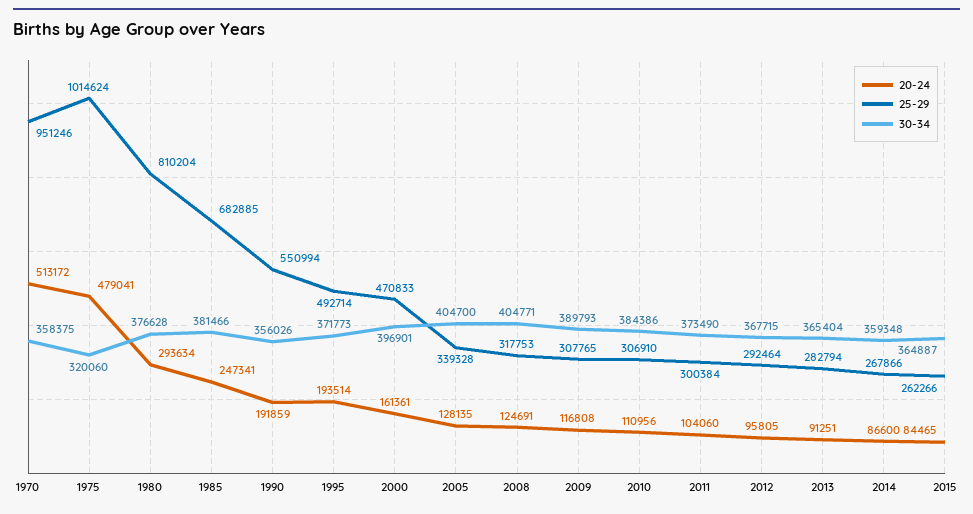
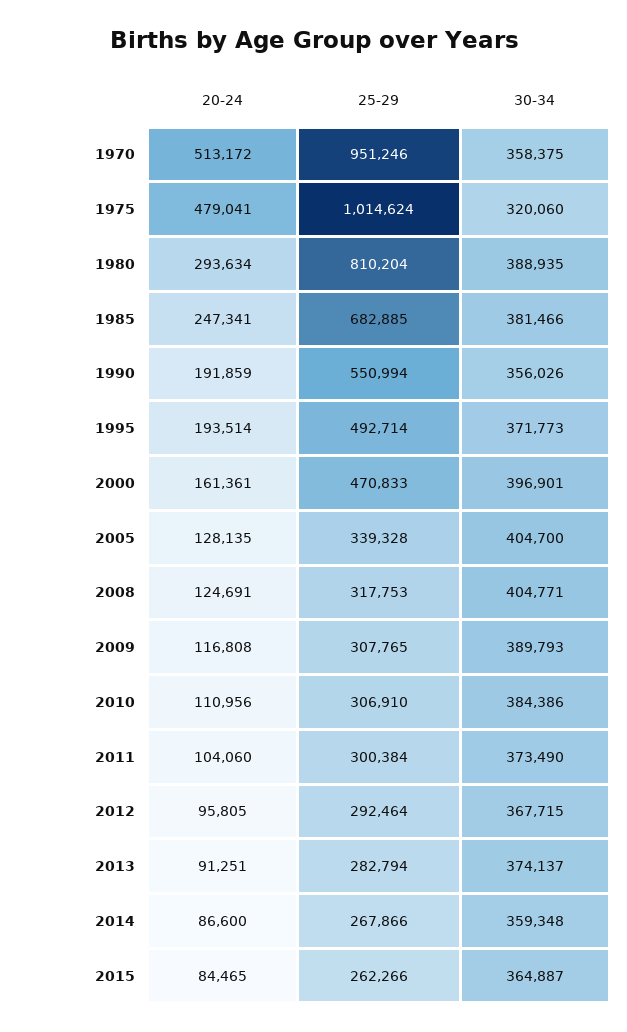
30-34, 1980: 376628 -> 388935
30-34, 2013: 365404 -> 374137

